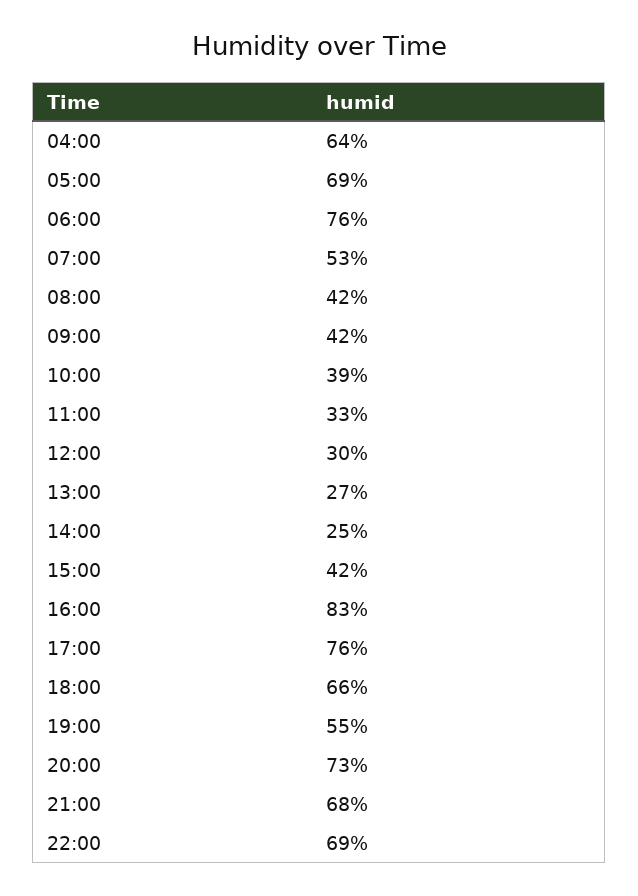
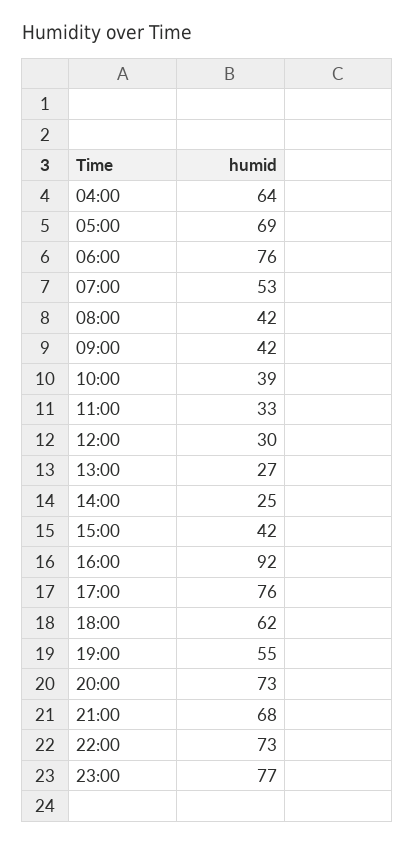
16:00: 83 -> 92
18:00: 66 -> 62
22:00: 69 -> 73
23:00: none -> 77

